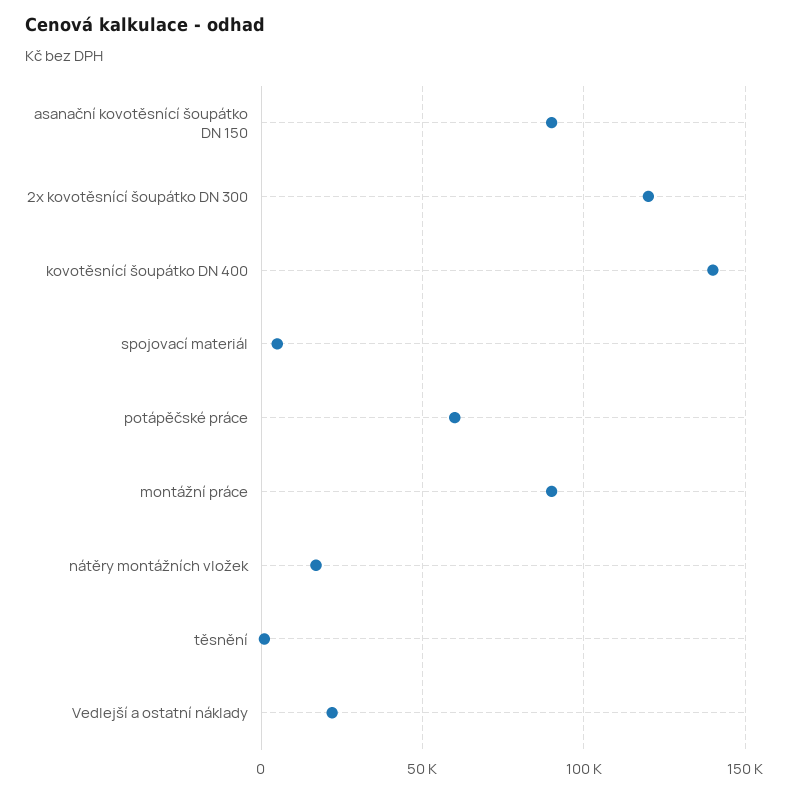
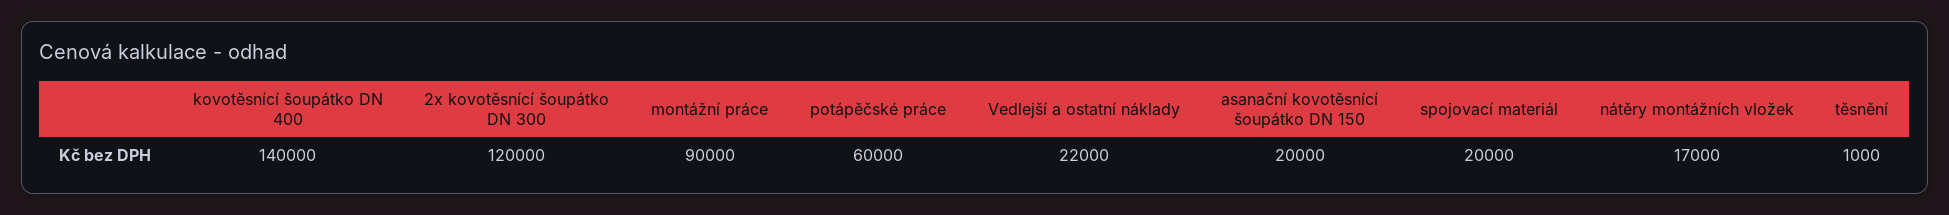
asanační kovotěsnící šoupátko DN 150: 90000 -> 20000
spojovací materiál: 5000 -> 20000

